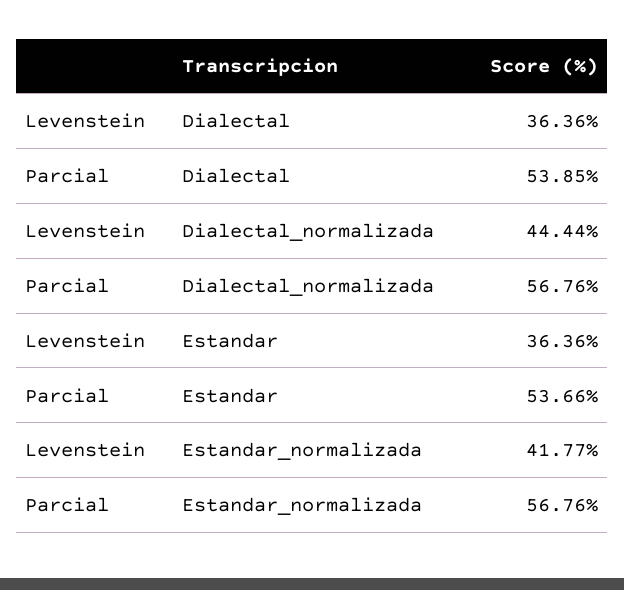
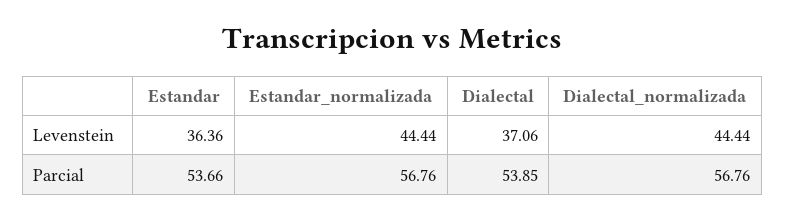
Levenstein, Dialectal: 36.36 -> 37.06
Levenstein, Estandar_normalizada: 41.77 -> 44.44

